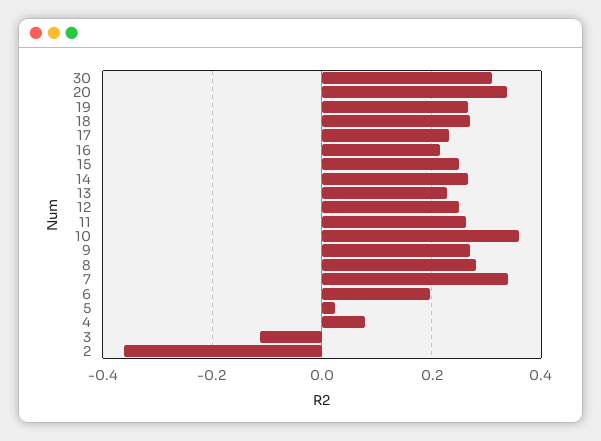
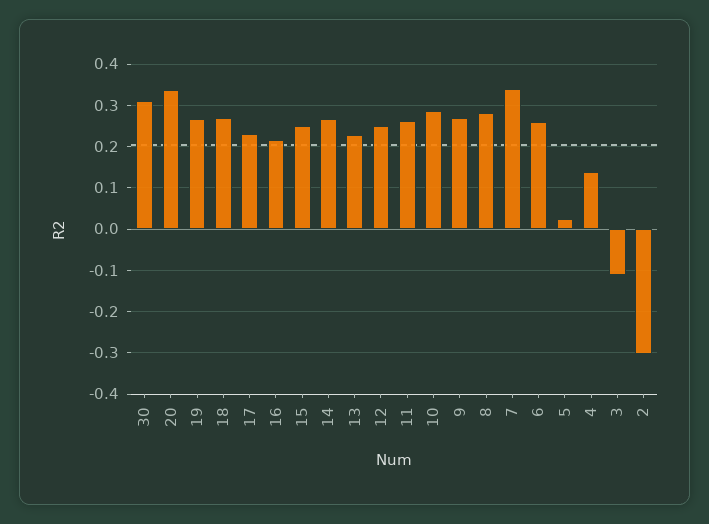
10: 0.36 -> 0.28
6: 0.2 -> 0.26
4: 0.08 -> 0.14
2: -0.36 -> -0.3

